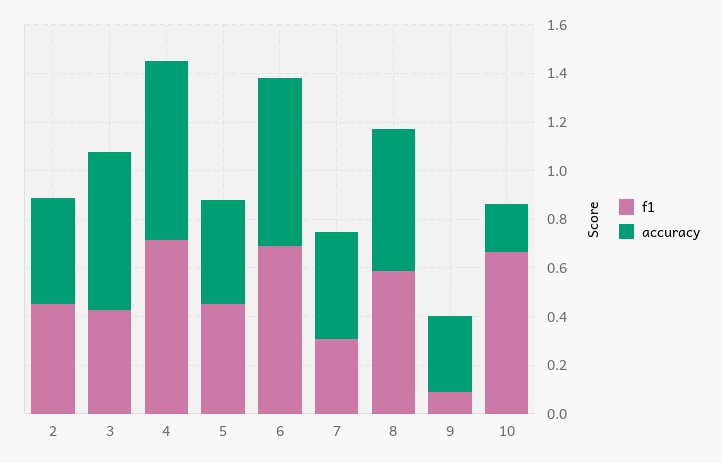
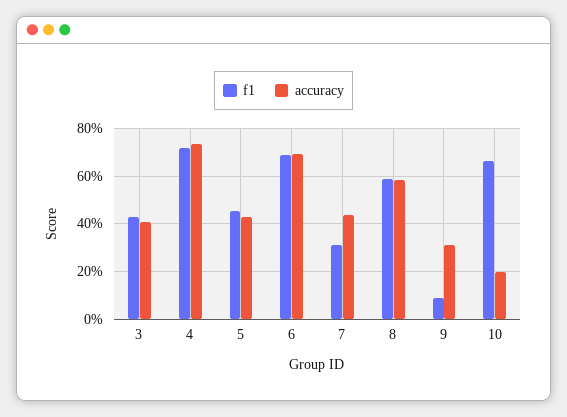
f1, 2: 0.45 -> none
accuracy, 2: 0.45 -> none
accuracy, 3: 0.65 -> 0.4

